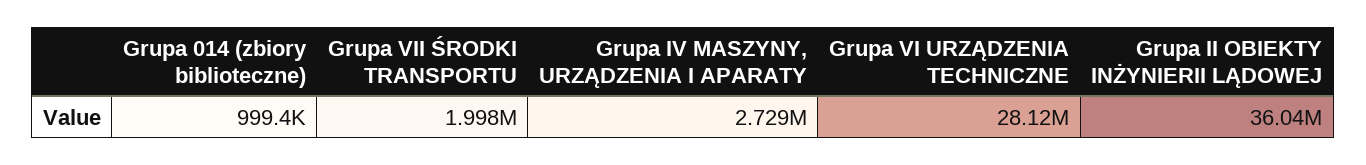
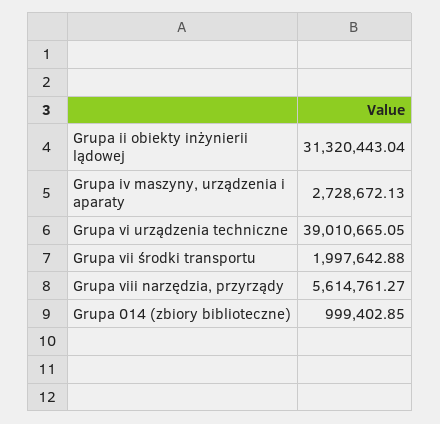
Grupa VI URZĄDZENIA TECHNICZNE: 28120000 -> 39010665.05
Grupa II OBIEKTY INŻYNIERII LĄDOWEJ: 36040000 -> 31320443.04
Grupa viii narzędzia, przyrządy: none -> 5614761.27

